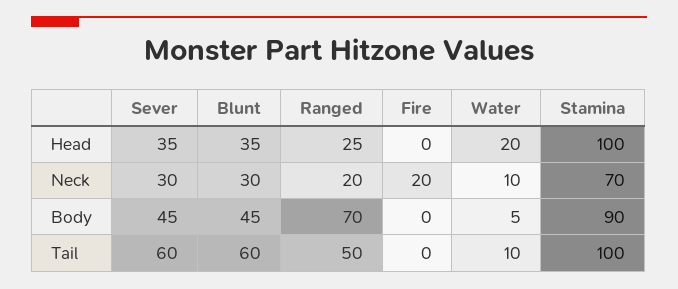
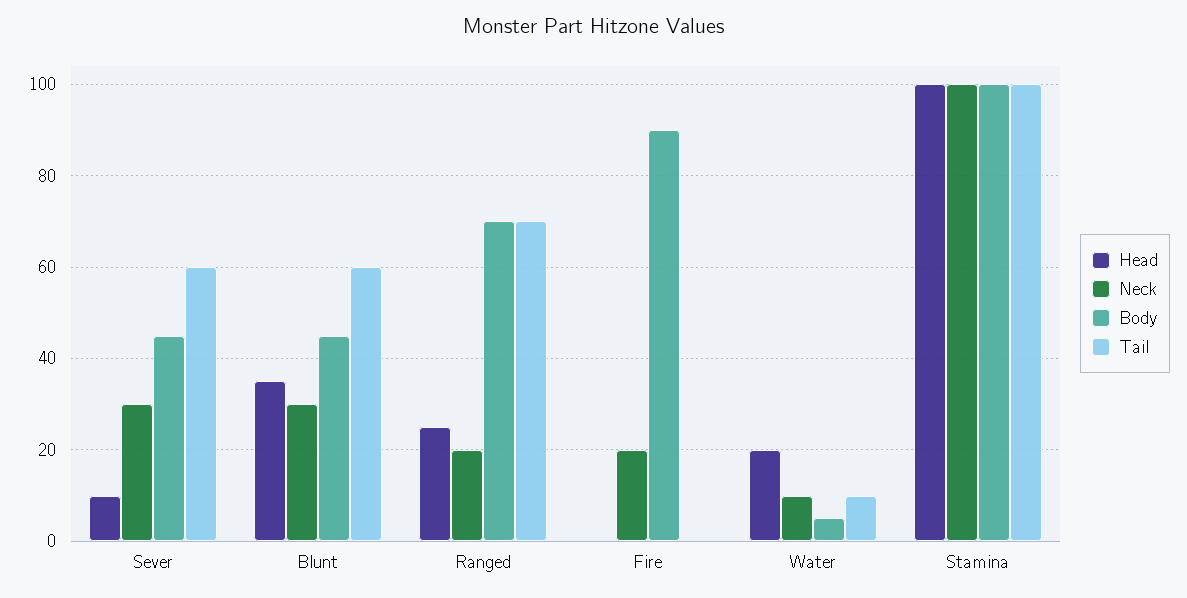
Head, Sever: 35 -> 10
Neck, Stamina: 70 -> 100
Body, Fire: 0 -> 90
Body, Stamina: 90 -> 100
Tail, Ranged: 50 -> 70

